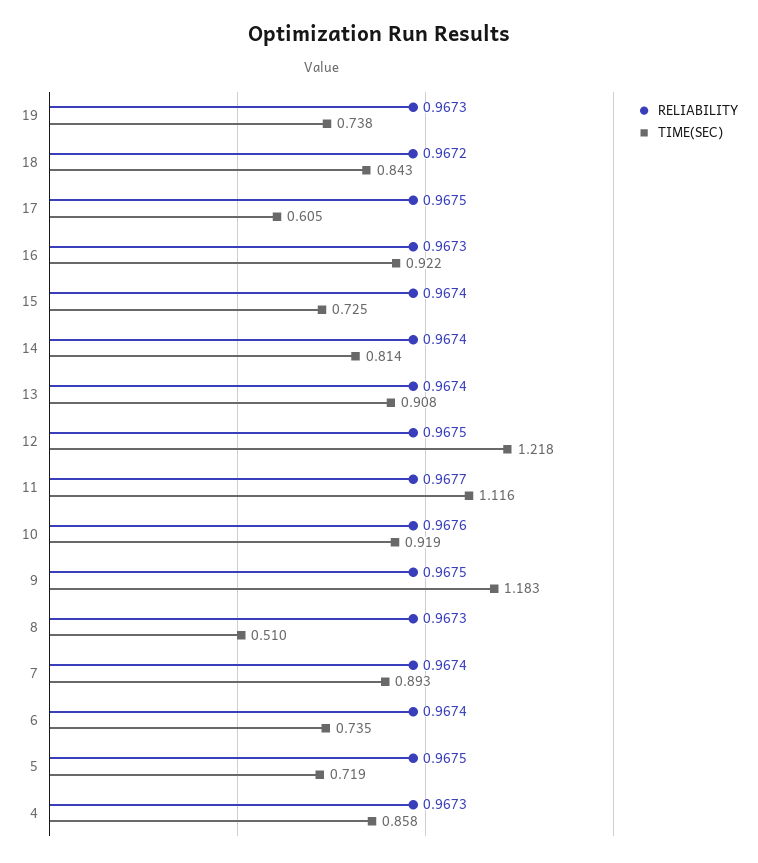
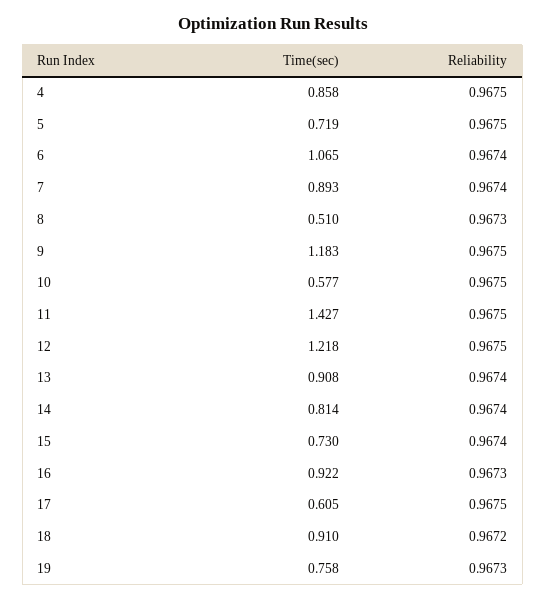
TIME(SEC), 19: 0.738 -> 0.758
TIME(SEC), 18: 0.843 -> 0.91
TIME(SEC), 15: 0.725 -> 0.73
RELIABILITY, 11: 0.9677 -> 0.9675
TIME(SEC), 11: 1.116 -> 1.427
RELIABILITY, 10: 0.9676 -> 0.9675
TIME(SEC), 10: 0.919 -> 0.577
TIME(SEC), 6: 0.735 -> 1.065
RELIABILITY, 4: 0.9673 -> 0.9675

